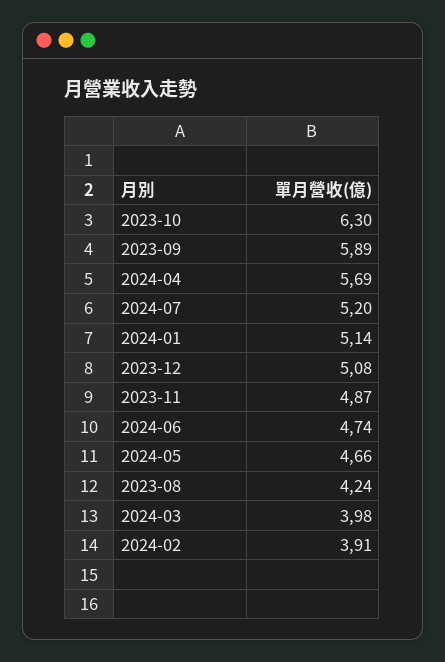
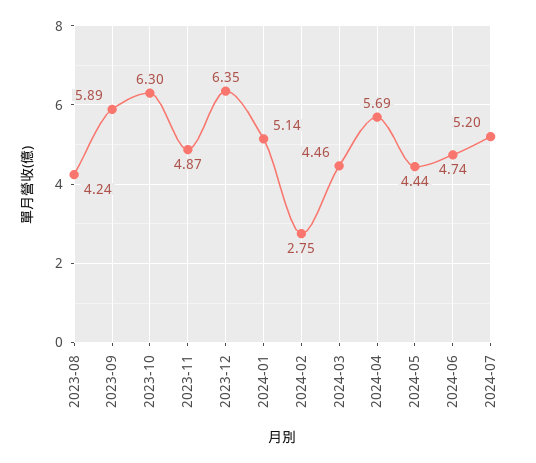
2023-12: 5.08 -> 6.35
2024-05: 4.66 -> 4.44
2024-03: 3.98 -> 4.46
2024-02: 3.91 -> 2.75

